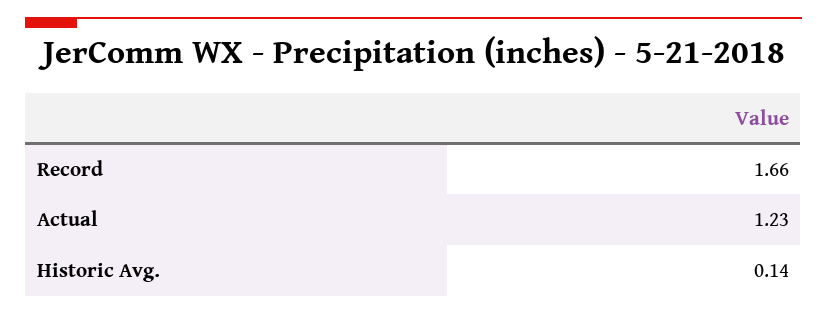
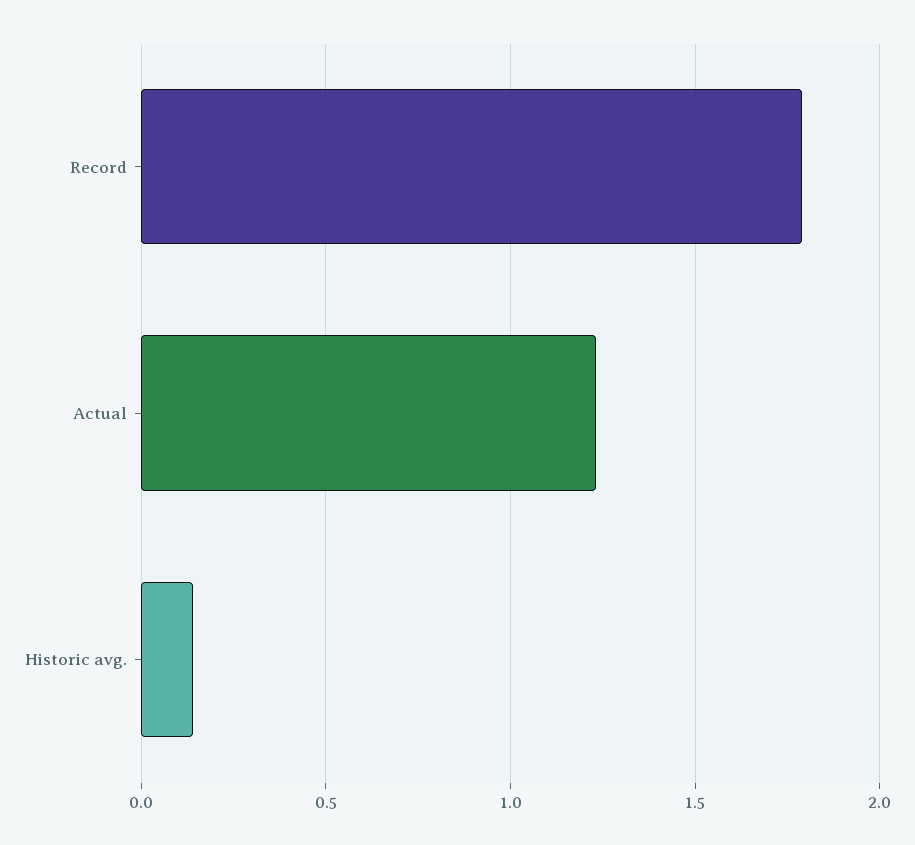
Record: 1.66 -> 1.8

